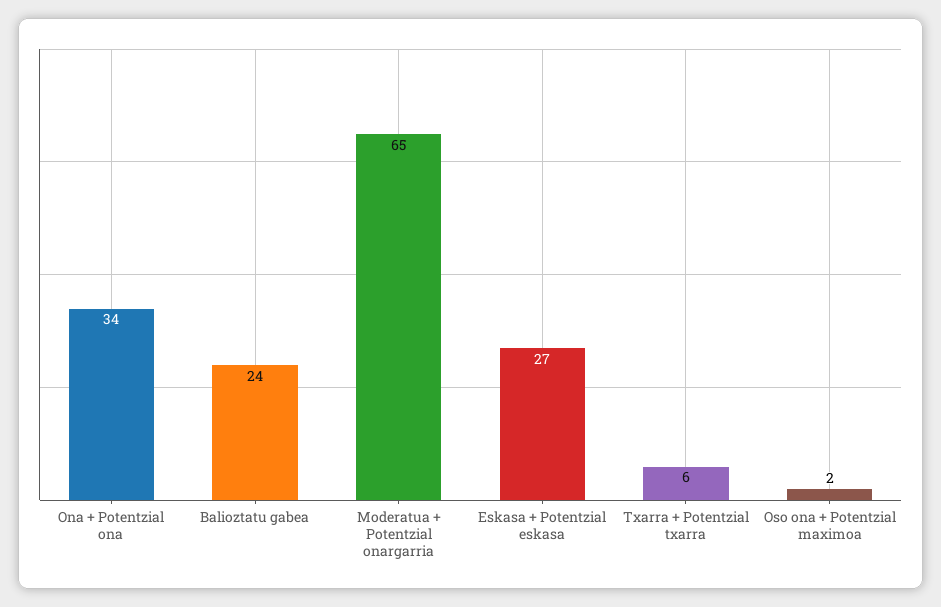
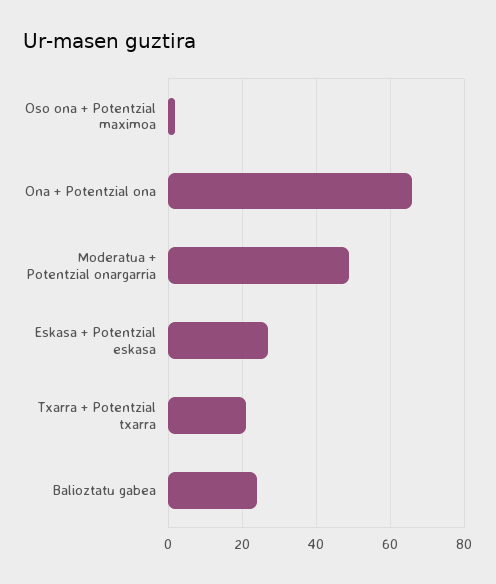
Ona + Potentzial ona: 34 -> 65
Moderatua + Potentzial onargarria: 65 -> 50
Txarra + Potentzial txarra: 6 -> 20

